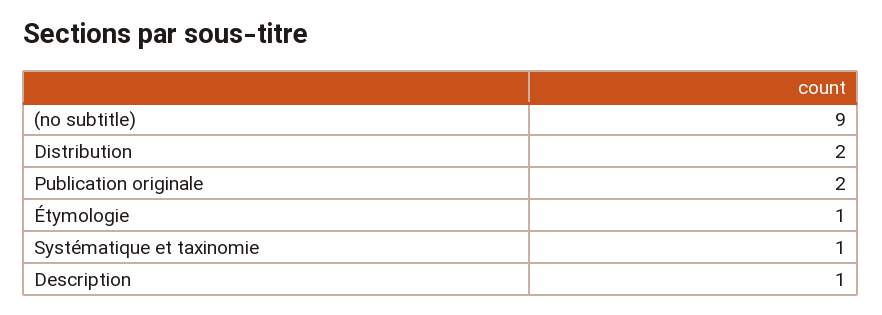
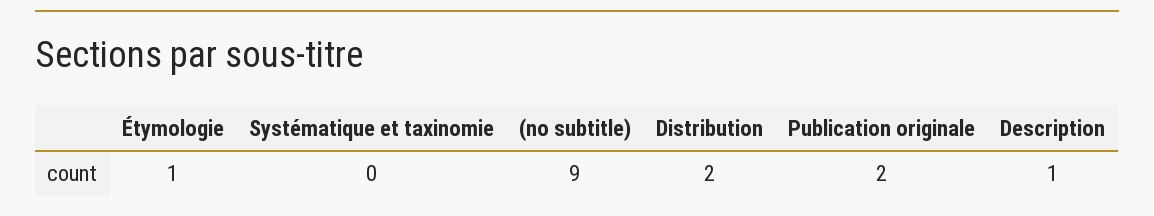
Systématique et taxinomie: 1 -> 0

